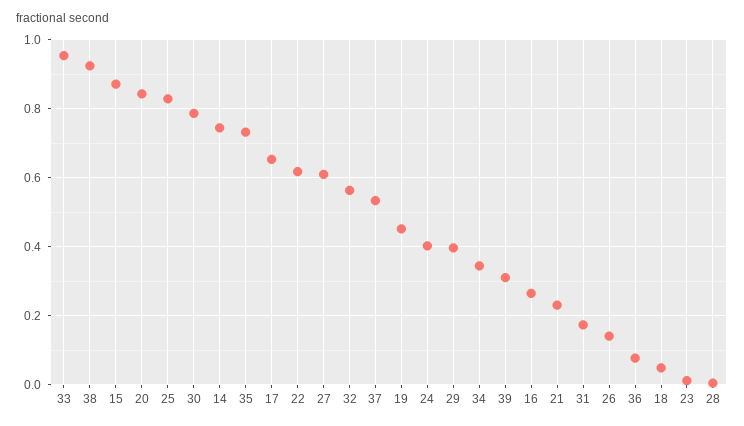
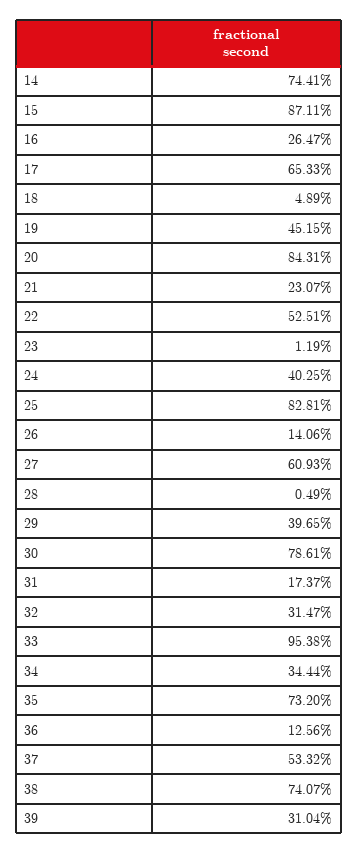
38: 0.92 -> 0.7407
22: 0.62 -> 0.5251
32: 0.56 -> 0.3147
36: 0.08 -> 0.1256

